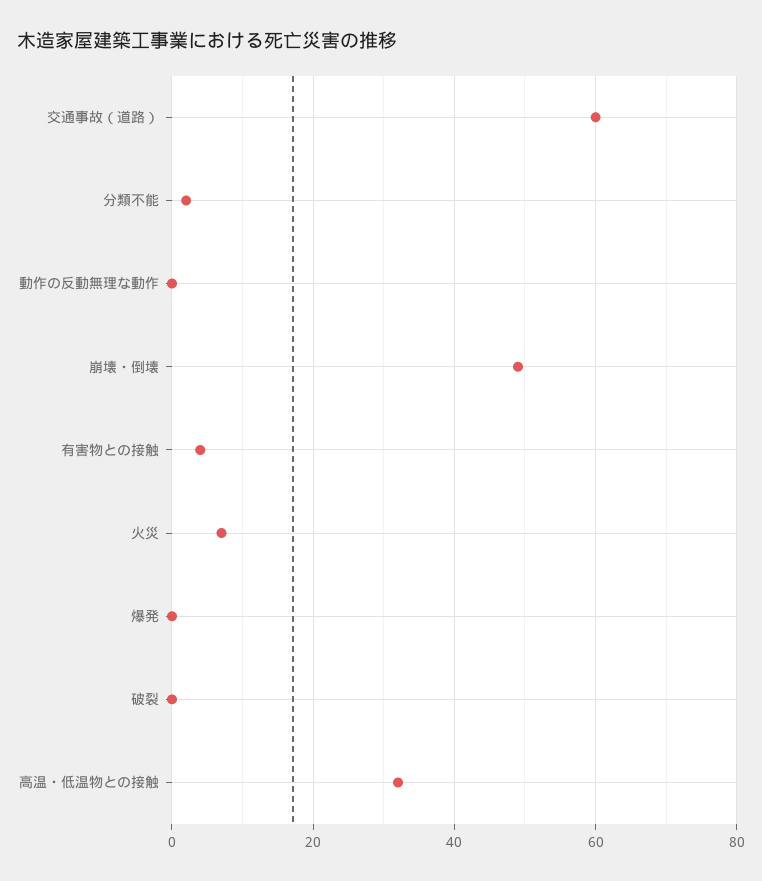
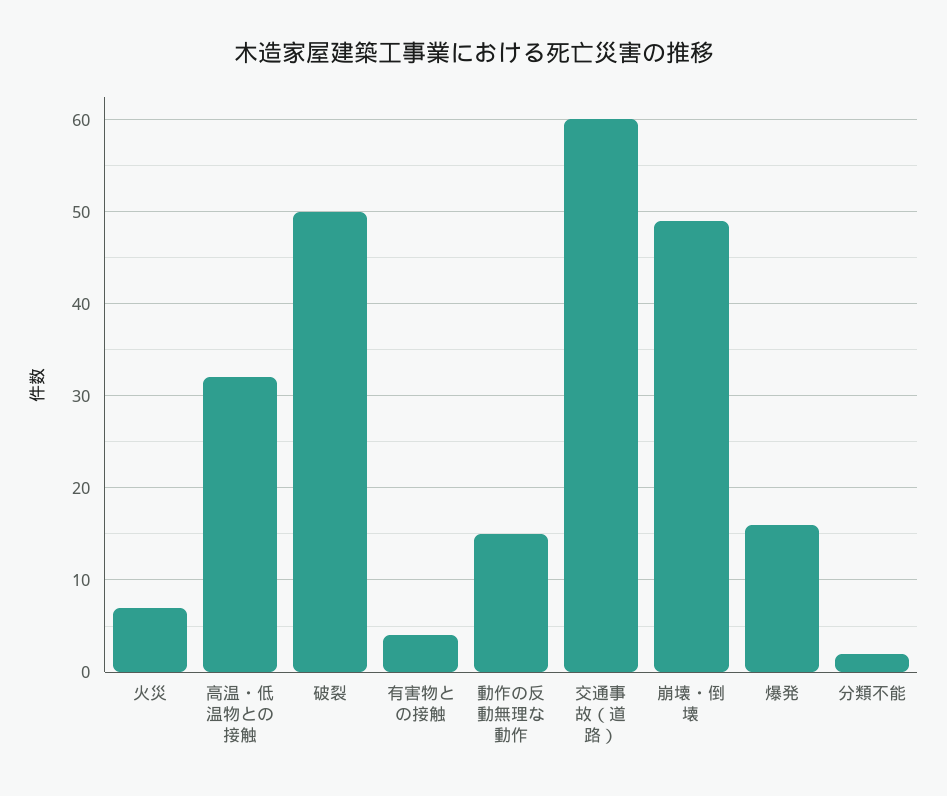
動作の反動無理な動作: 0 -> 15
爆発: 0 -> 16
破裂: 0 -> 50

